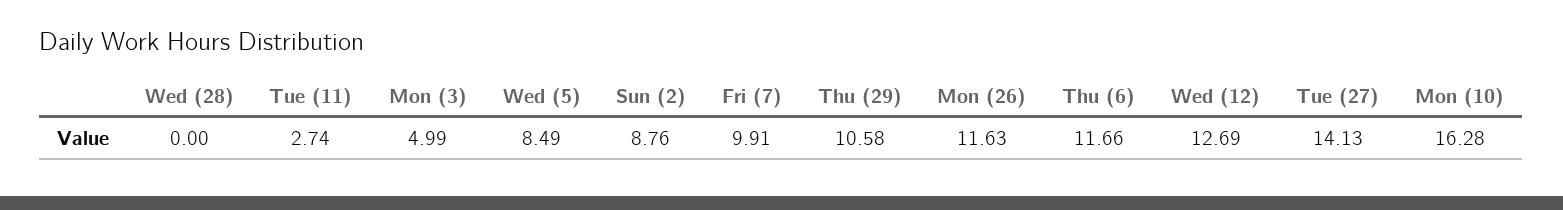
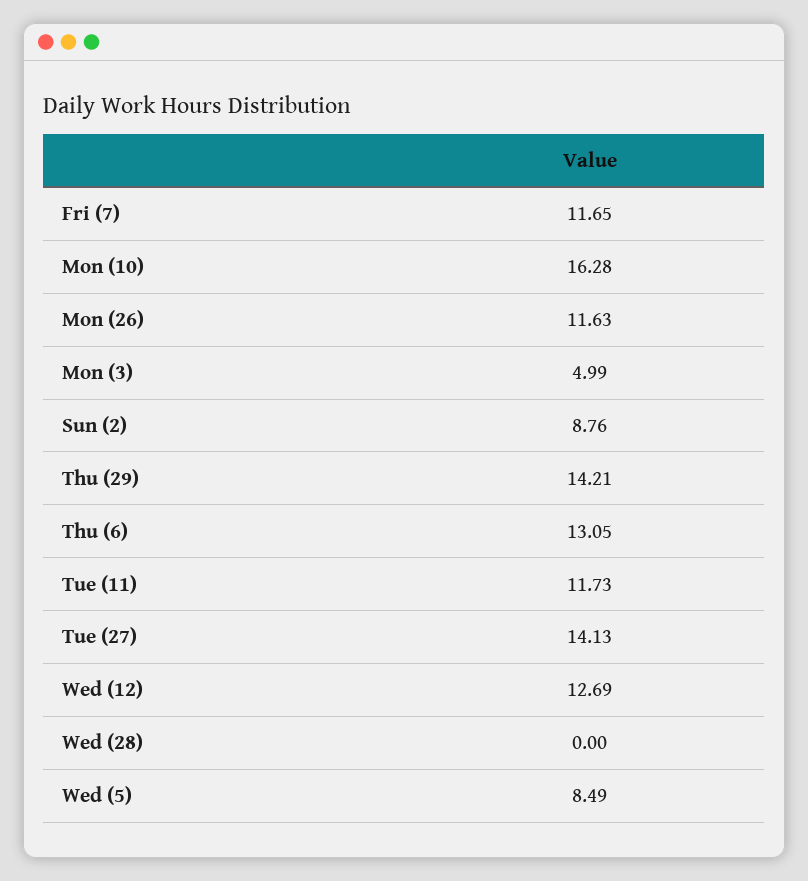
Tue (11): 2.74 -> 11.73
Fri (7): 9.91 -> 11.65
Thu (29): 10.58 -> 14.21
Thu (6): 11.66 -> 13.05

